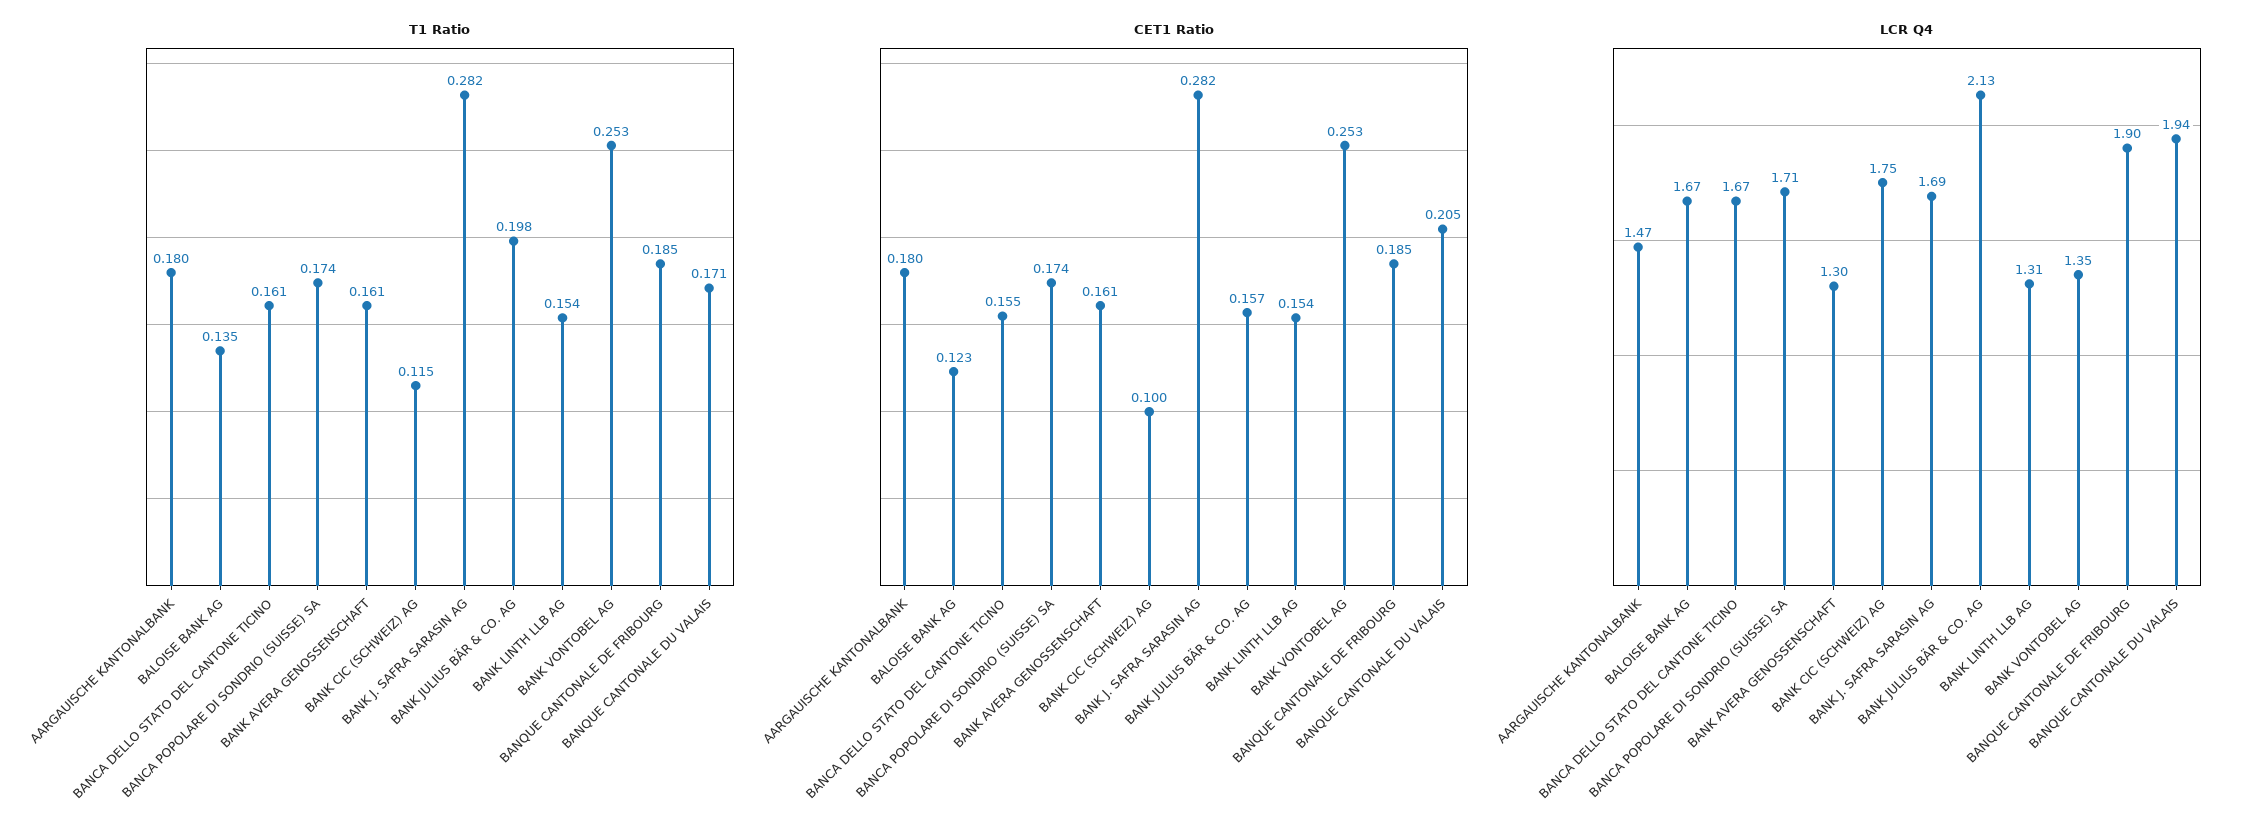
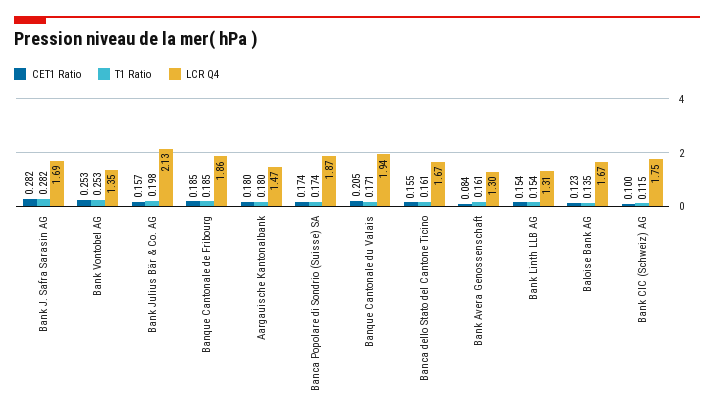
CET1 Ratio, BANK AVERA GENOSSENSCHAFT: 0.161 -> 0.084
LCR Q4, BANCA POPOLARE DI SONDRIO (SUISSE) SA: 1.71 -> 1.87
LCR Q4, BANQUE CANTONALE DE FRIBOURG: 1.9 -> 1.86

